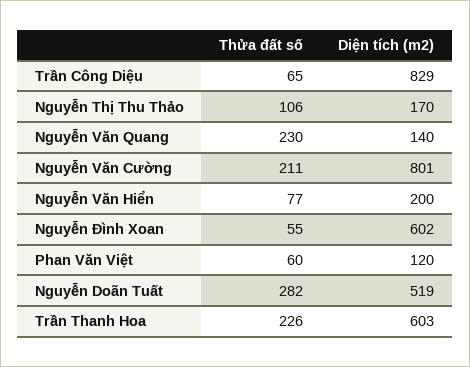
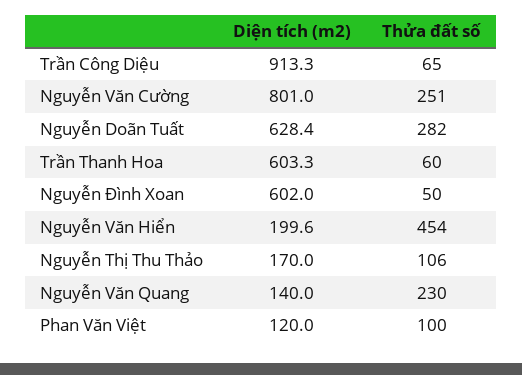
Diện tích (m2), Trần Công Diệu: 829 -> 913.3
Thửa đất số, Nguyễn Văn Cường: 211 -> 251
Thửa đất số, Nguyễn Văn Hiển: 77 -> 454
Thửa đất số, Nguyễn Đình Xoan: 55 -> 50
Thửa đất số, Phan Văn Việt: 60 -> 100
Diện tích (m2), Nguyễn Doãn Tuất: 519 -> 628.4
Thửa đất số, Trần Thanh Hoa: 226 -> 60

